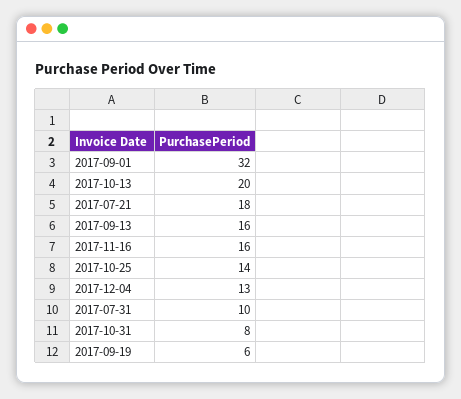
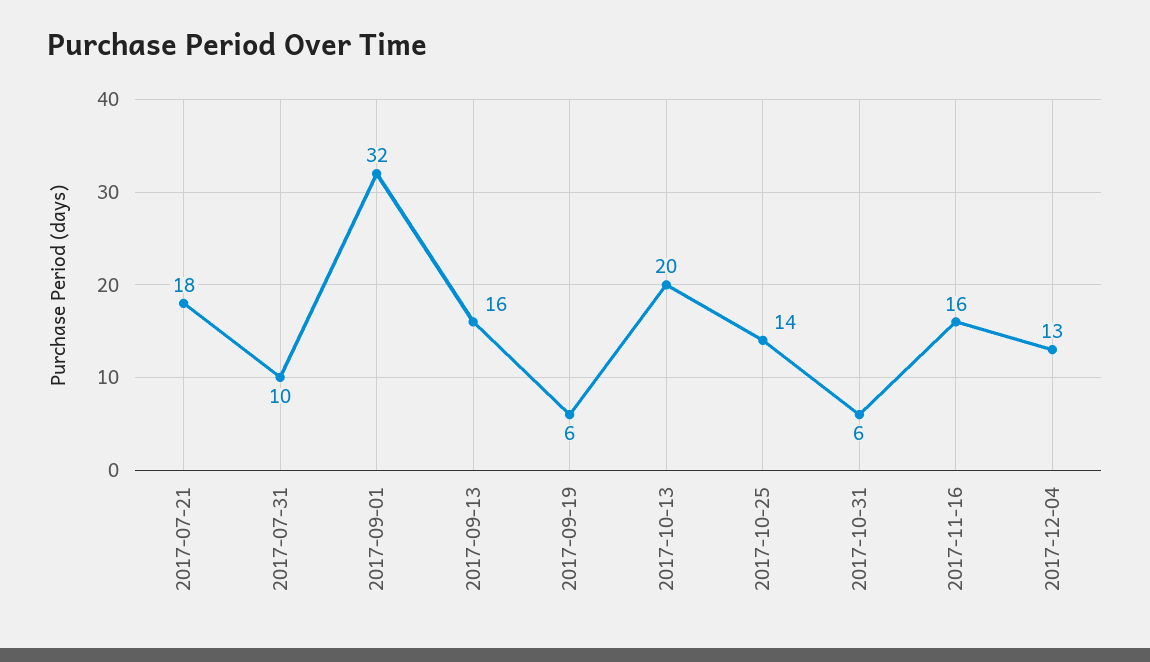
2017-10-31: 8 -> 6

